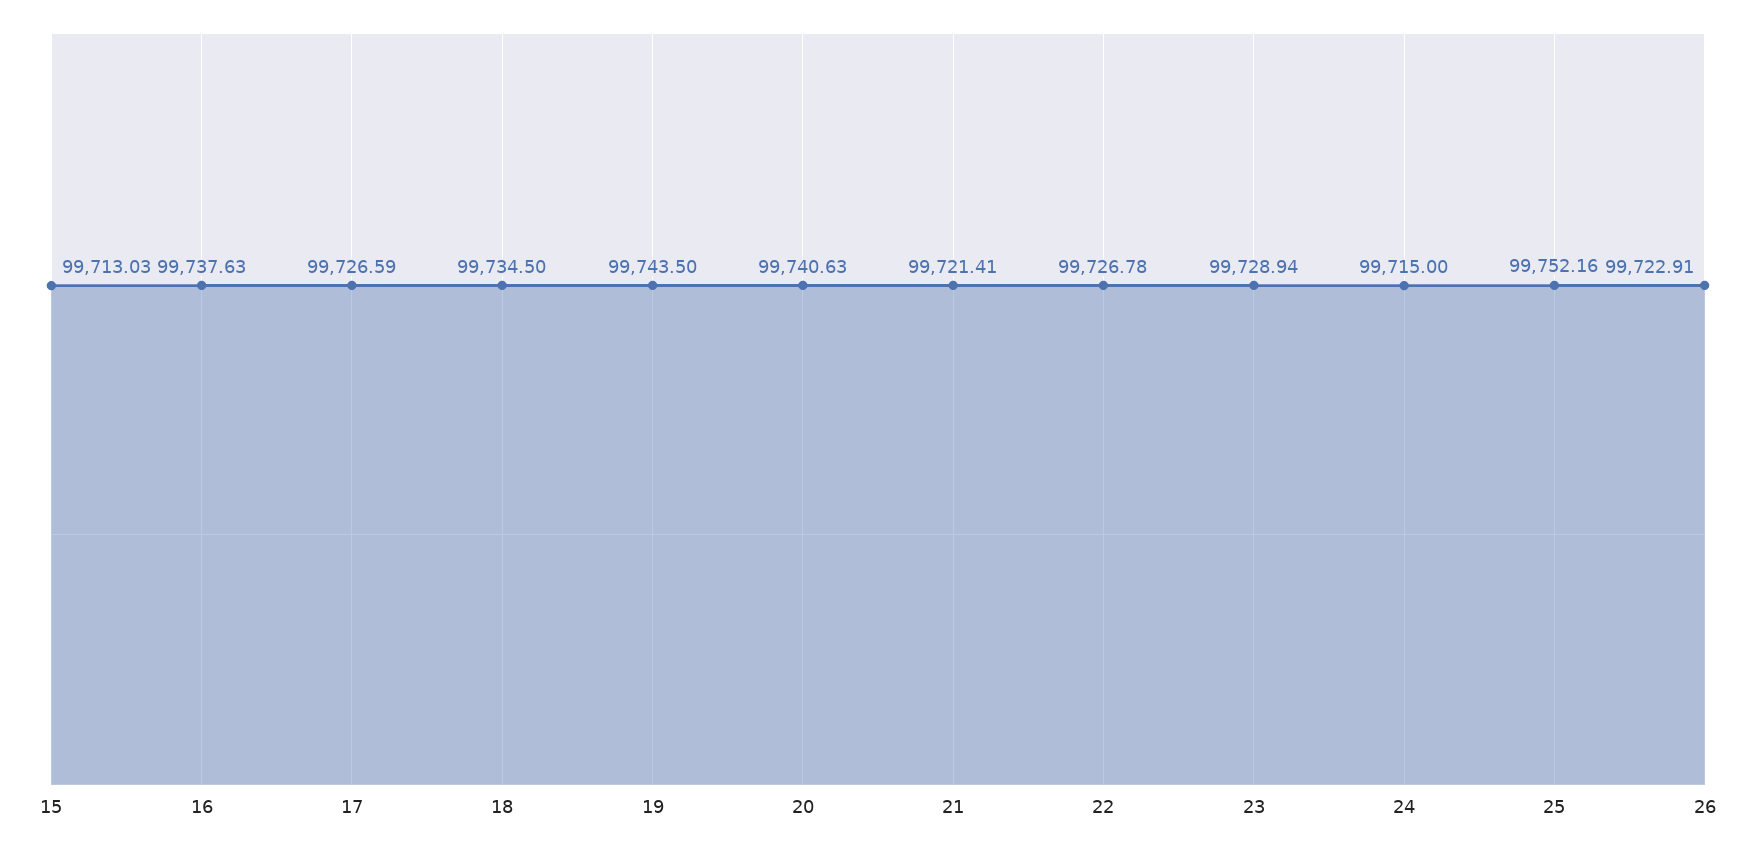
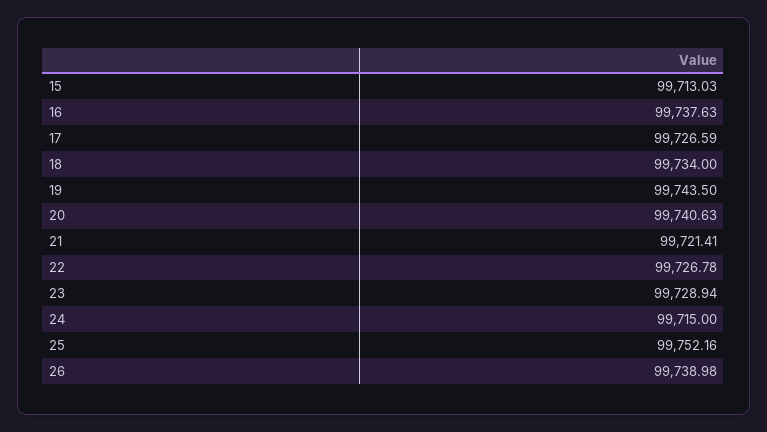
18: 99734.5 -> 99734
26: 99722.91 -> 99738.98

